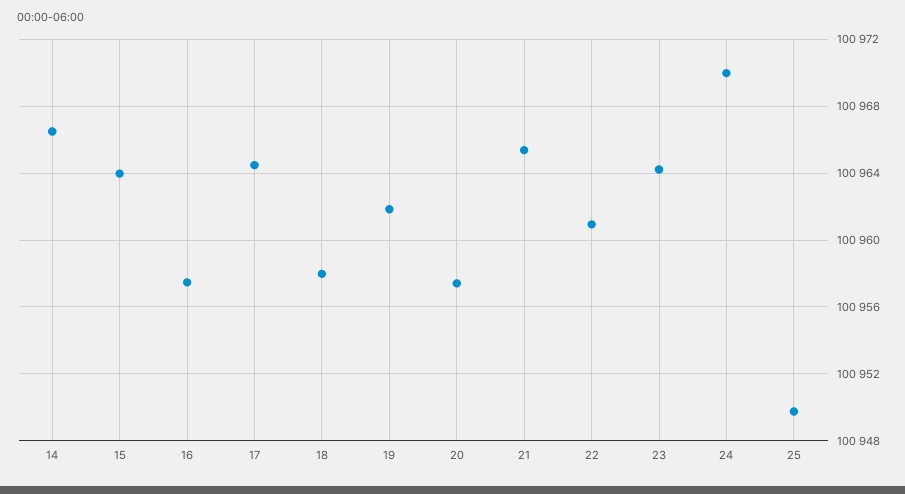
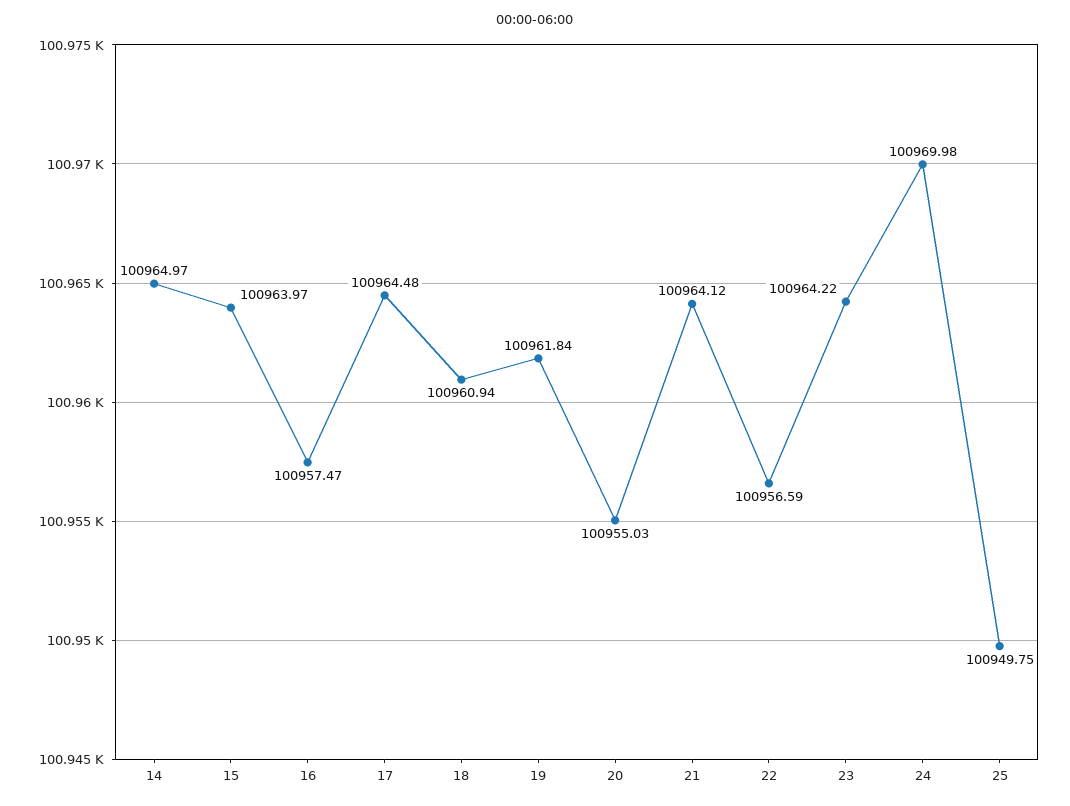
14: 100966.5 -> 100964.97
18: 100958 -> 100960.94
20: 100957.5 -> 100955.03
21: 100965.5 -> 100964.12
22: 100961 -> 100956.59

